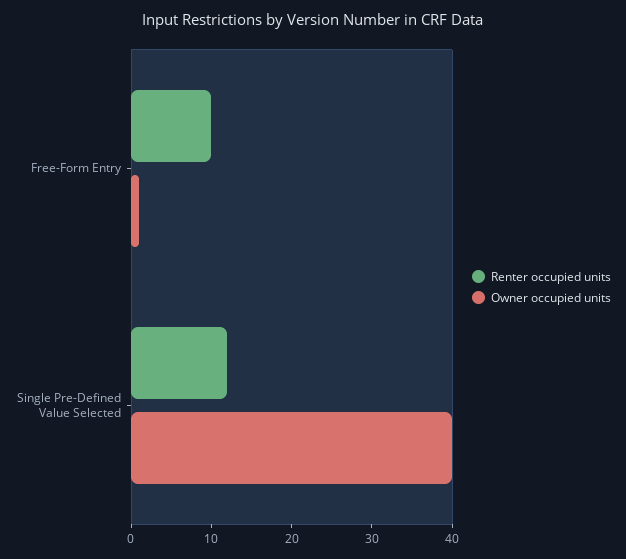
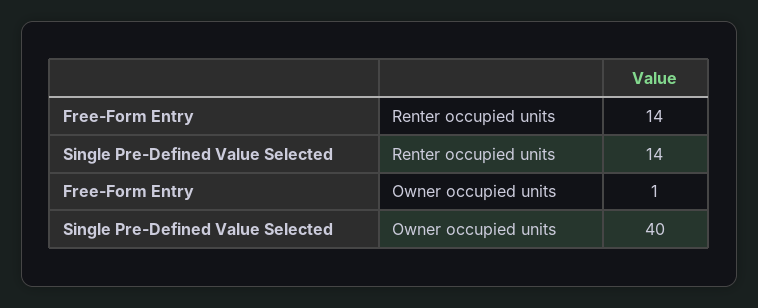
Renter occupied units, Free-Form Entry: 10 -> 14
Renter occupied units, Single Pre-Defined Value Selected: 12 -> 14

